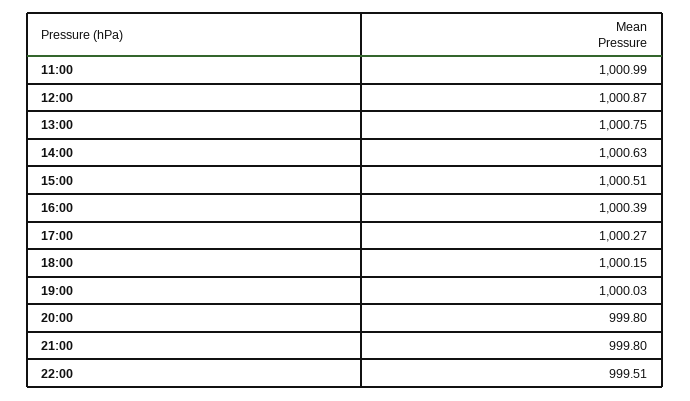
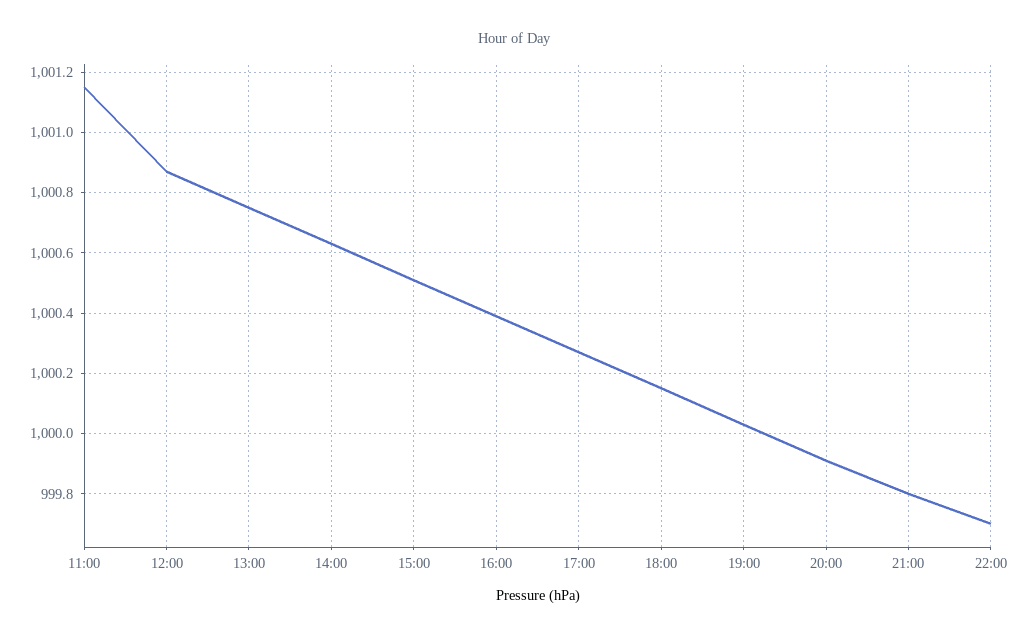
11:00: 1000.99 -> 1001.15
20:00: 999.8 -> 999.9
22:00: 999.51 -> 999.7

